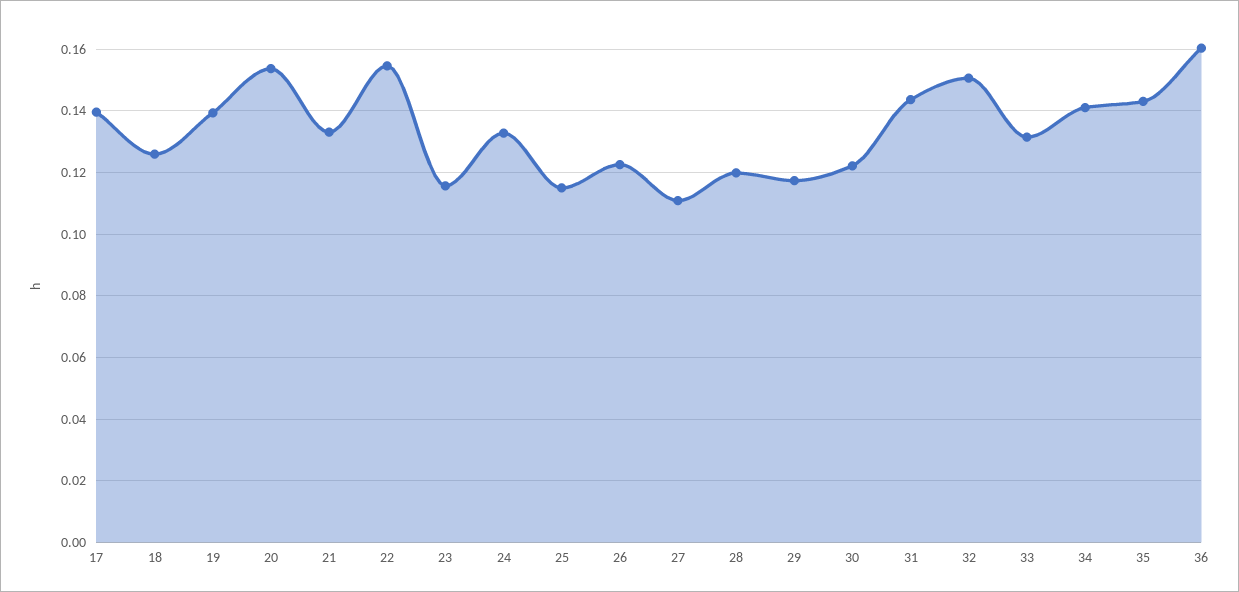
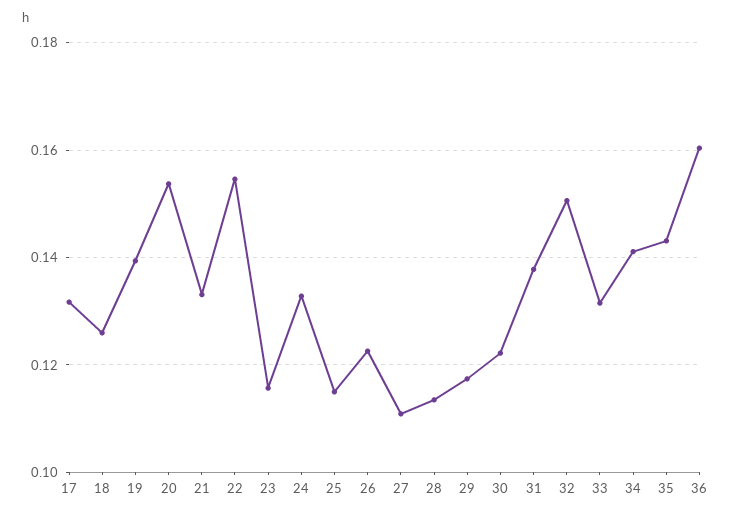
17: 0.14 -> 0.132
28: 0.12 -> 0.114
31: 0.144 -> 0.138

